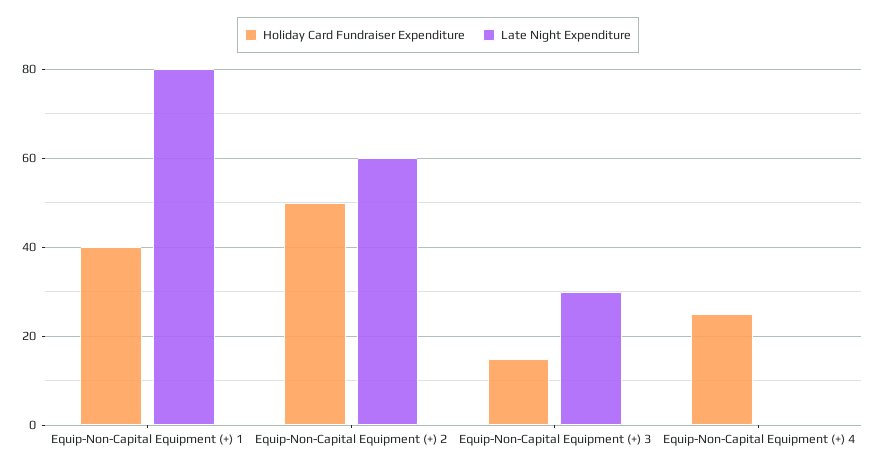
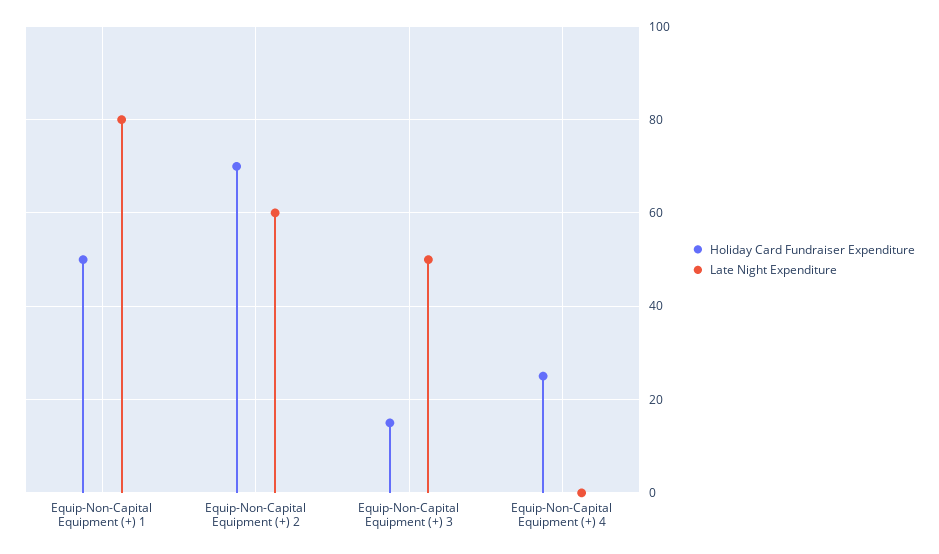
Holiday Card Fundraiser Expenditure, Equip-Non-Capital Equipment (+) 1: 40 -> 50
Holiday Card Fundraiser Expenditure, Equip-Non-Capital Equipment (+) 2: 50 -> 70
Late Night Expenditure, Equip-Non-Capital Equipment (+) 3: 30 -> 50

